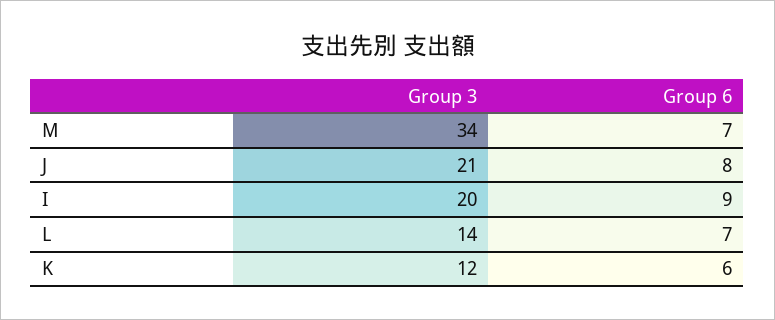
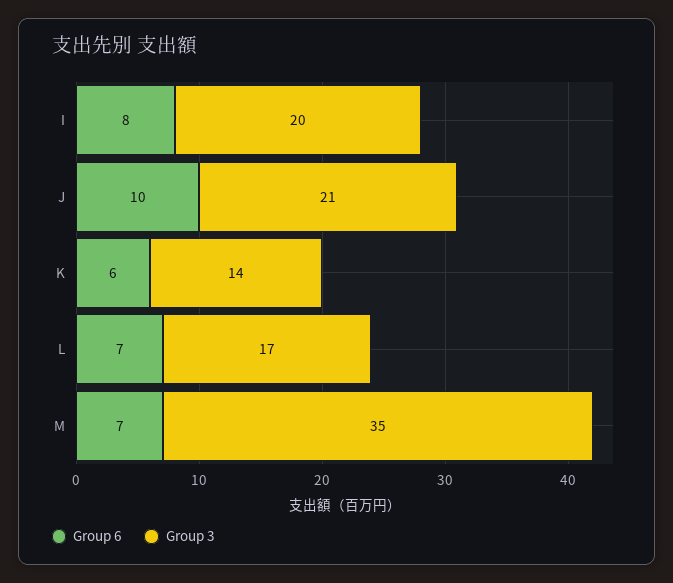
Group 3, M: 34 -> 35
Group 6, J: 8 -> 10
Group 6, I: 9 -> 8
Group 3, L: 14 -> 17
Group 3, K: 12 -> 14

